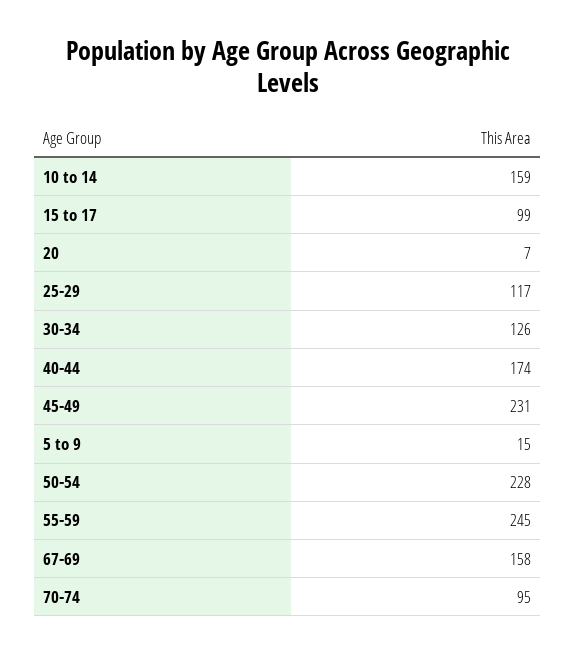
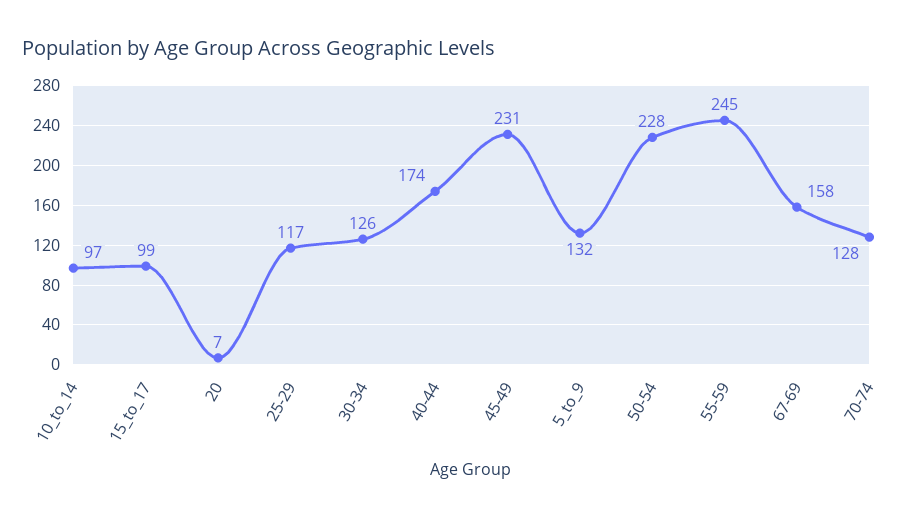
10 to 14: 159 -> 97
5 to 9: 15 -> 132
70-74: 95 -> 128

